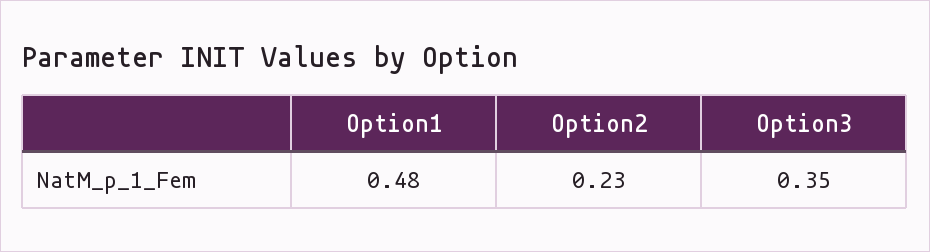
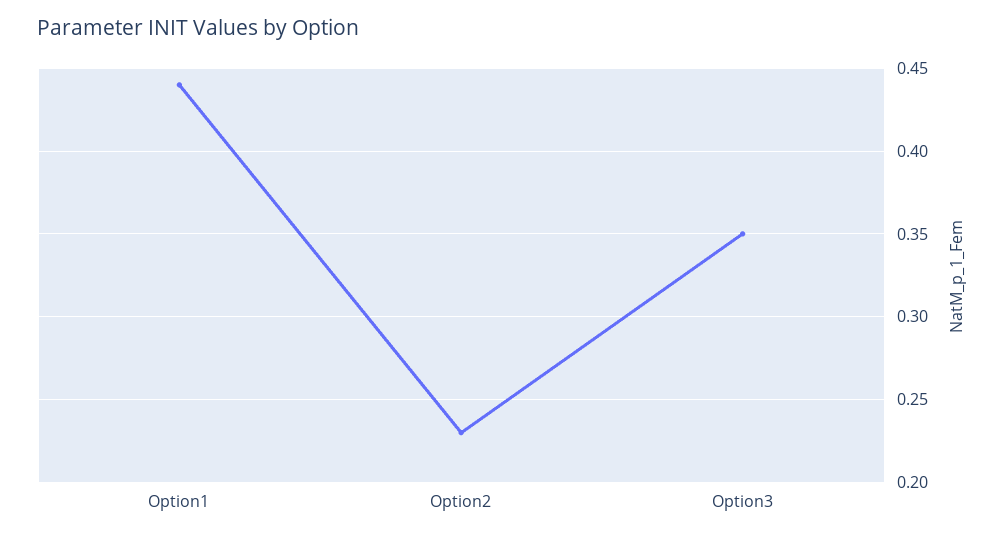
Option1: 0.48 -> 0.44

